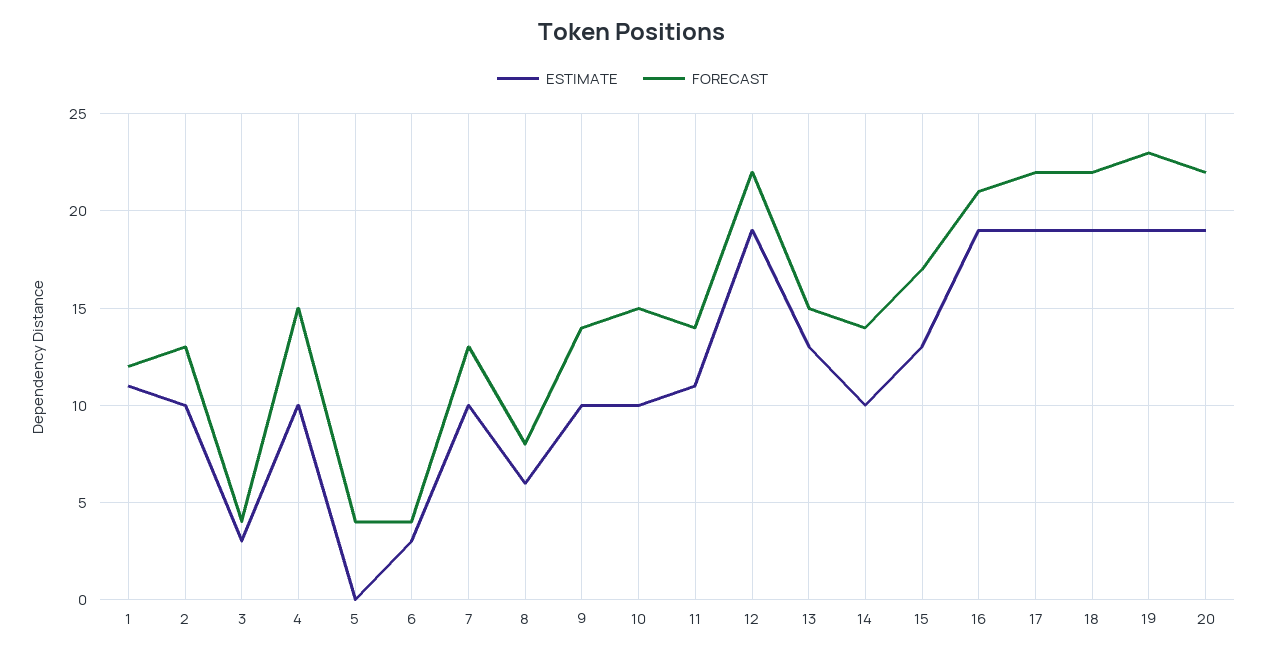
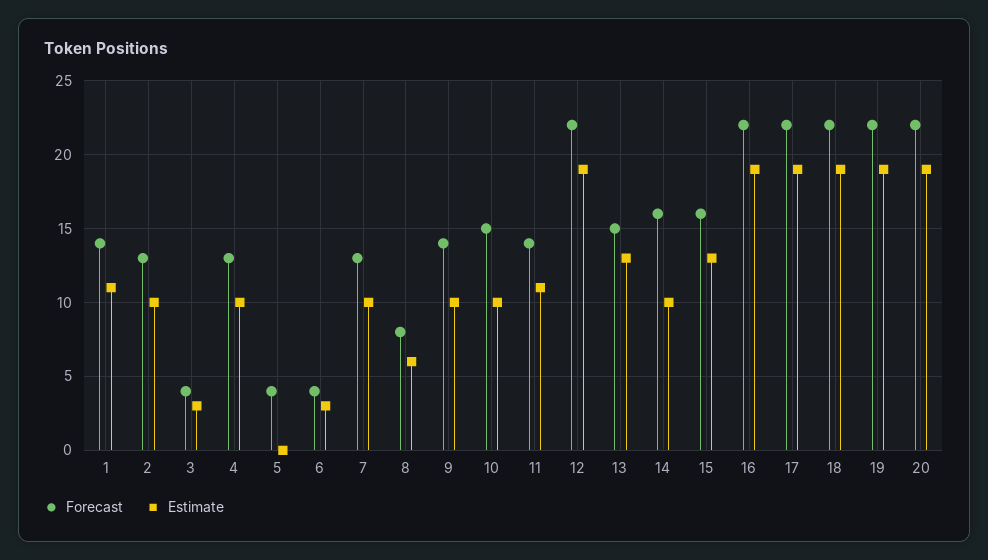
FORECAST, 1: 12 -> 14
FORECAST, 4: 15 -> 13
FORECAST, 14: 14 -> 16
FORECAST, 15: 17 -> 16
FORECAST, 16: 21 -> 22
FORECAST, 19: 23 -> 22

